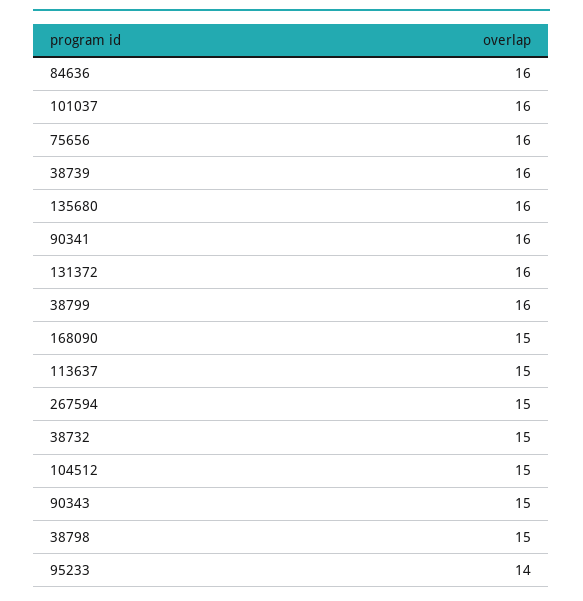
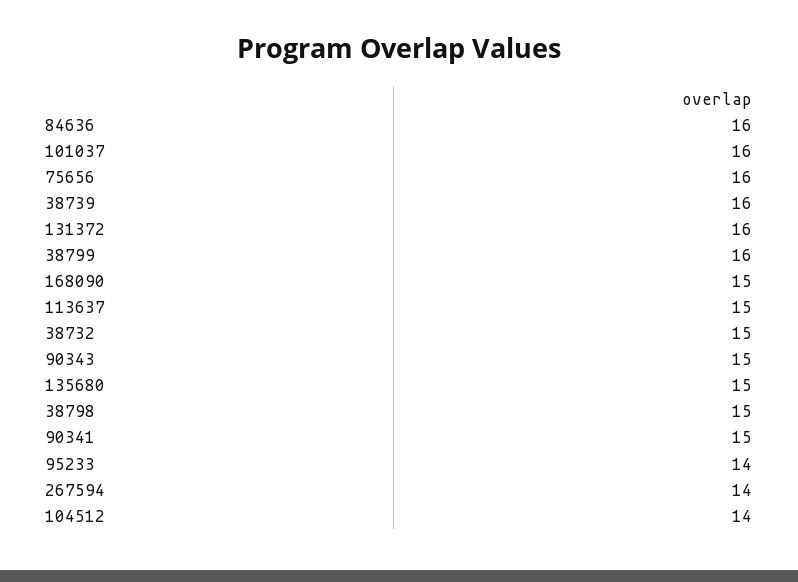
135680: 16 -> 15
90341: 16 -> 15
267594: 15 -> 14
104512: 15 -> 14

